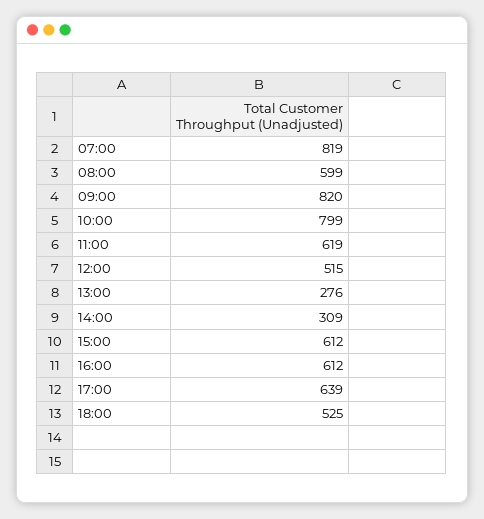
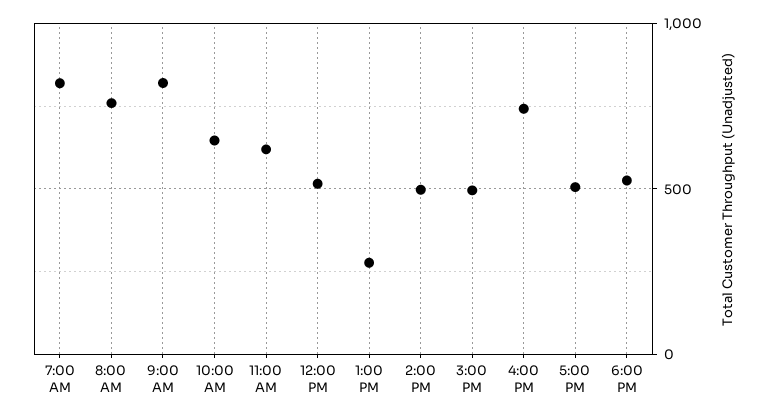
08:00: 599 -> 750
10:00: 799 -> 650
14:00: 309 -> 500
15:00: 612 -> 500
16:00: 612 -> 750
17:00: 639 -> 500

